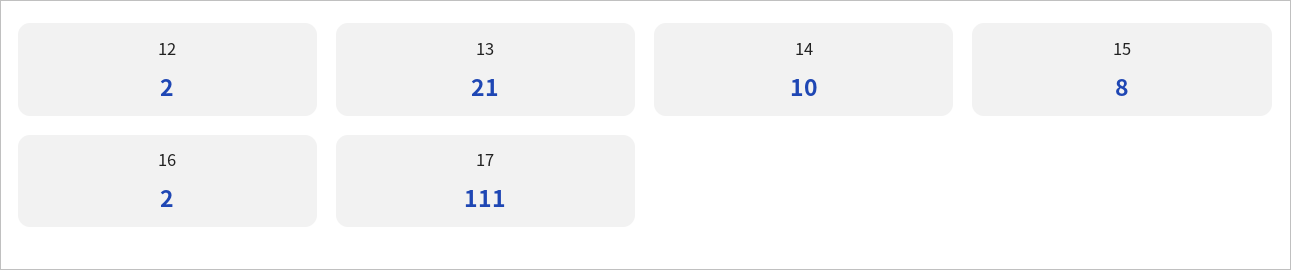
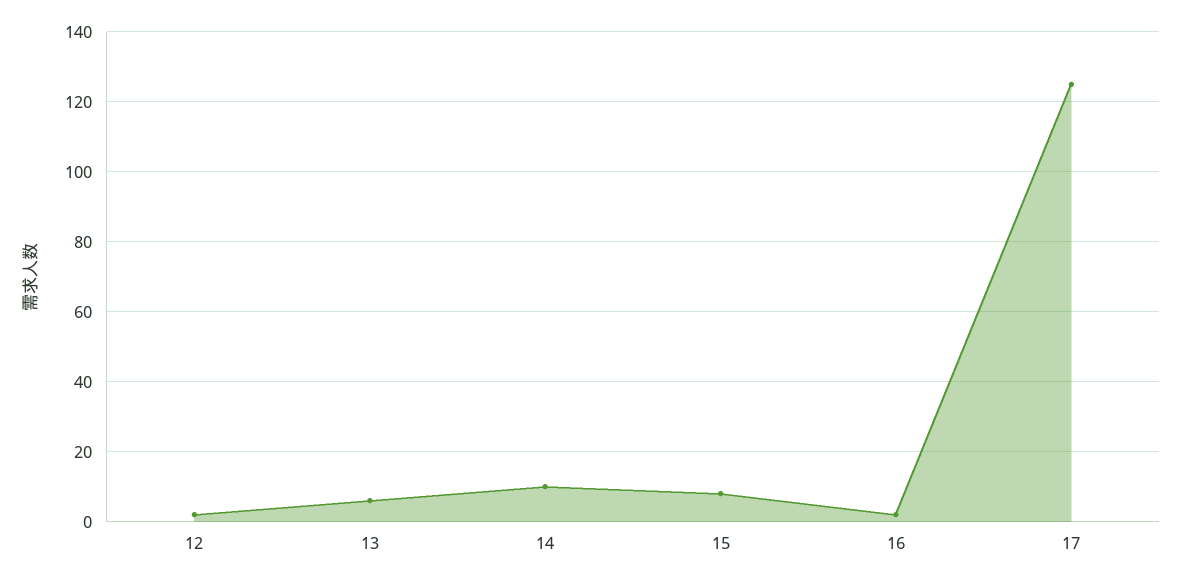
13: 21 -> 5
17: 111 -> 125

